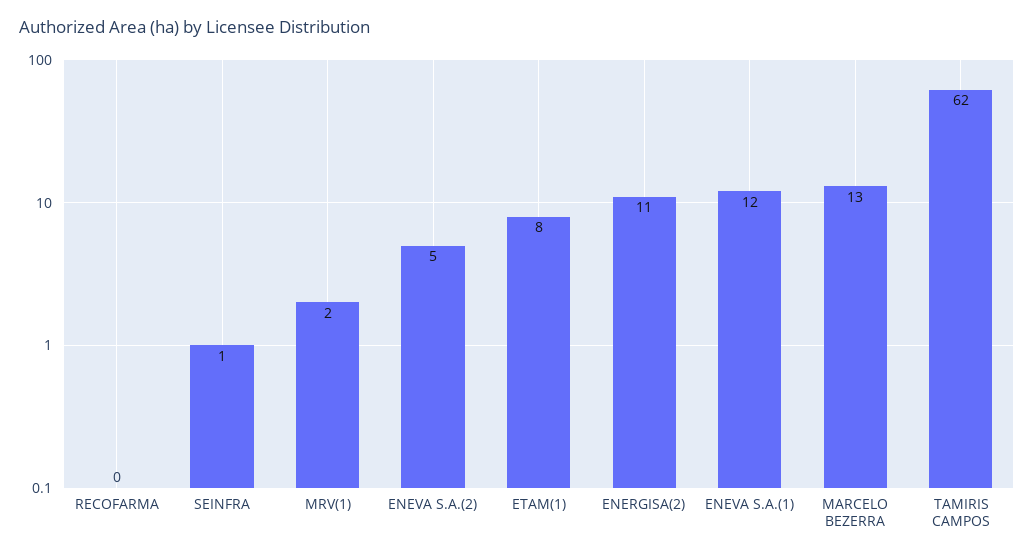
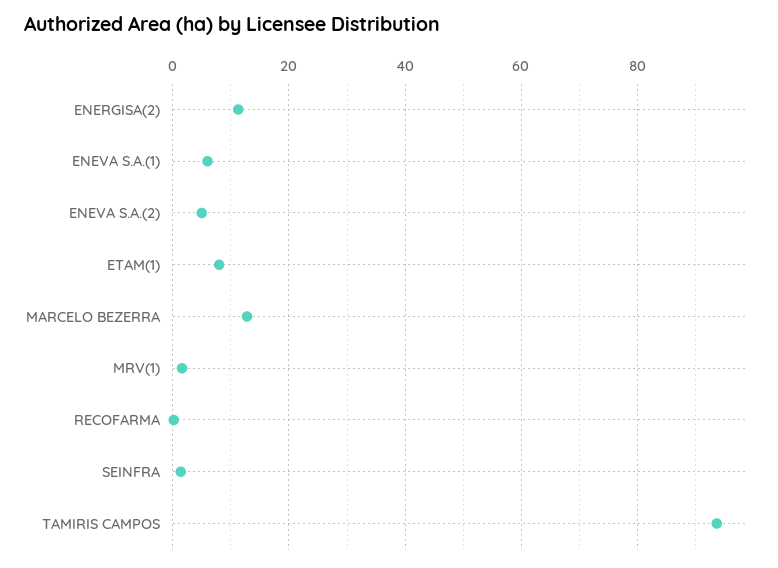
ENEVA S.A.(1): 12 -> 6
TAMIRIS CAMPOS: 62 -> 94

